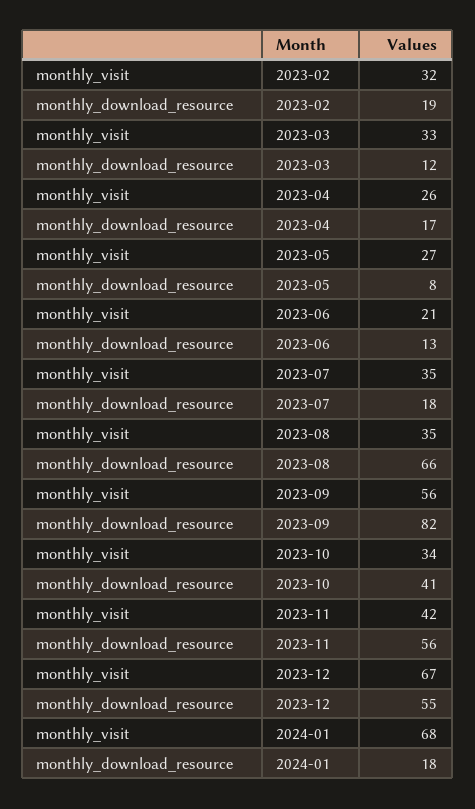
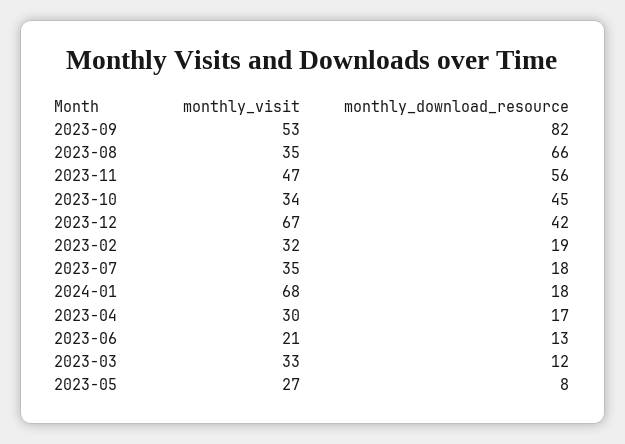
monthly_visit, 2023-04: 26 -> 30
monthly_visit, 2023-09: 56 -> 53
monthly_download_resource, 2023-10: 41 -> 45
monthly_visit, 2023-11: 42 -> 47
monthly_download_resource, 2023-12: 55 -> 42

